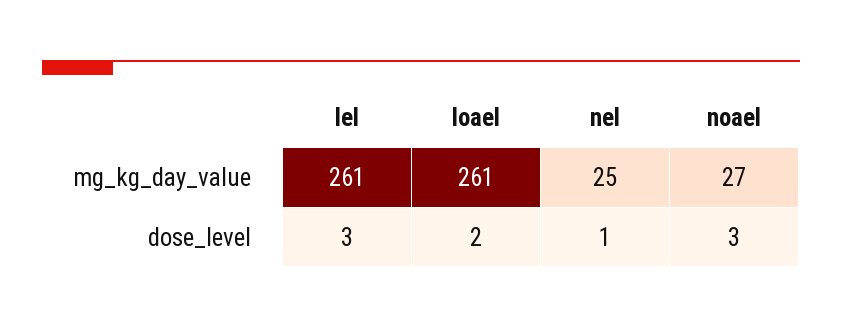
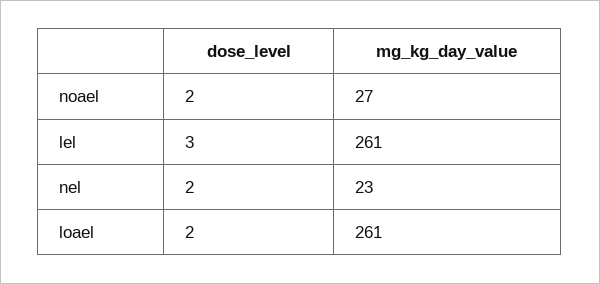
nel, mg_kg_day_value: 25 -> 23
nel, dose_level: 1 -> 2
noael, dose_level: 3 -> 2

